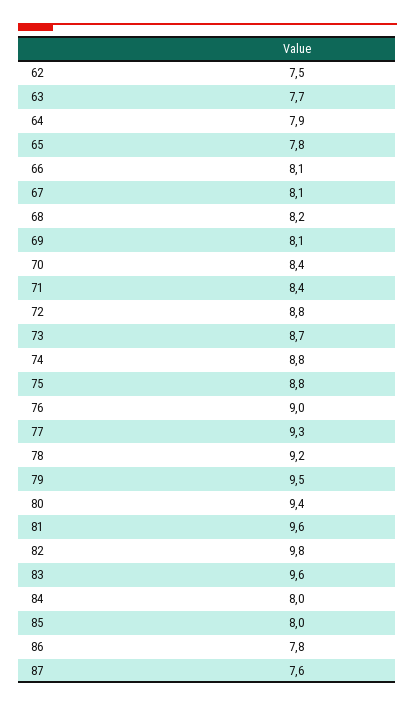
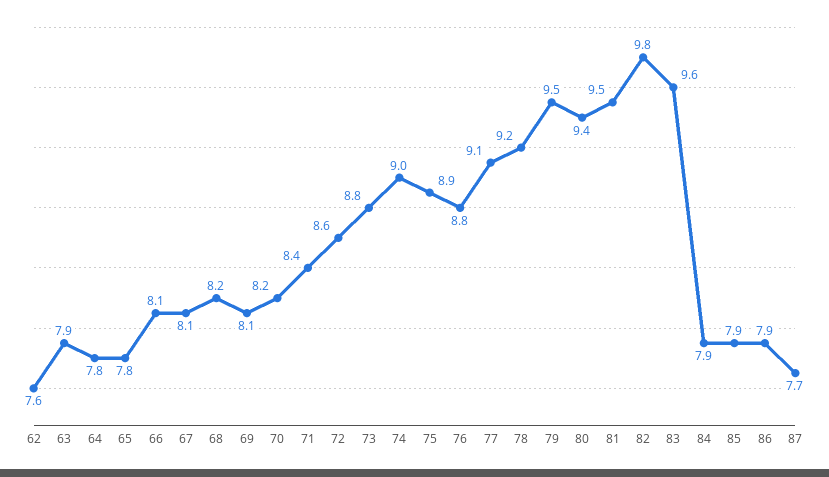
62: 7.5 -> 7.6
63: 7.7 -> 7.9
64: 7.9 -> 7.8
70: 8.4 -> 8.2
72: 8.8 -> 8.6
73: 8.7 -> 8.8
74: 8.8 -> 9
75: 8.8 -> 8.9
76: 9 -> 8.8
77: 9.3 -> 9.1
81: 9.6 -> 9.5
84: 8 -> 7.9
85: 8 -> 7.9
86: 7.8 -> 7.9
87: 7.6 -> 7.7

